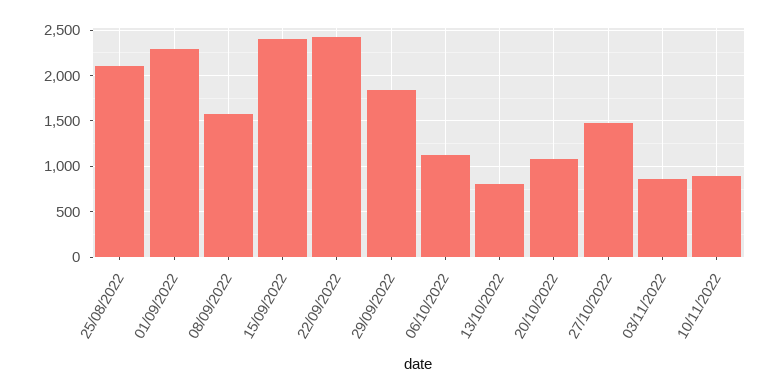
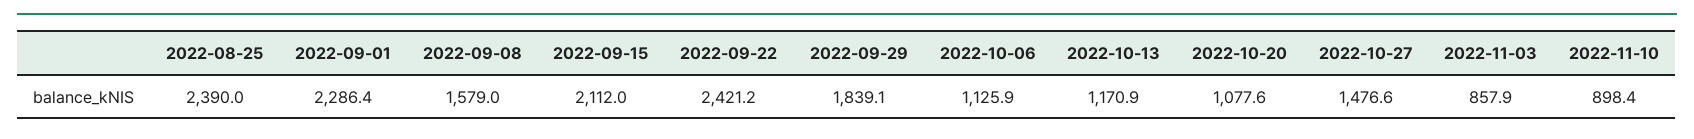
25/08/2022: 2100 -> 2390
15/09/2022: 2400 -> 2112
13/10/2022: 800 -> 1170.9

